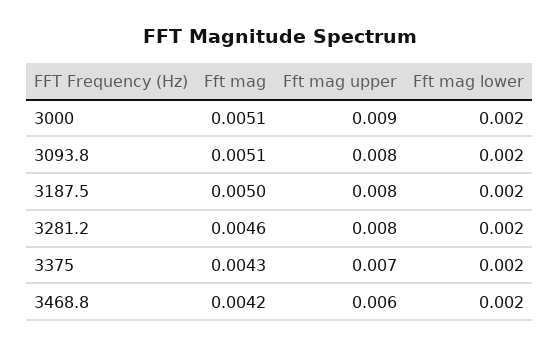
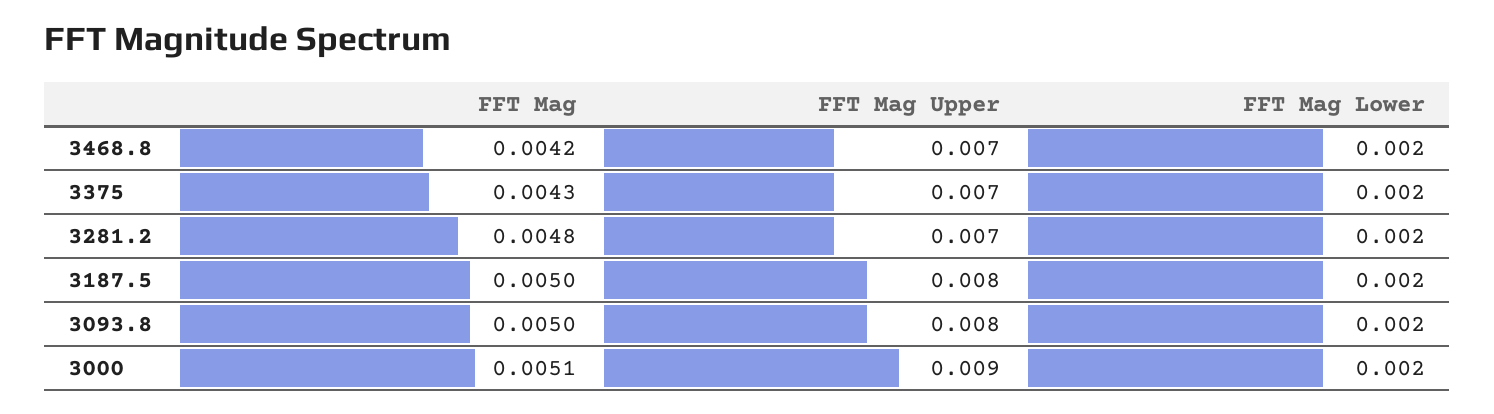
Fft mag, 3093.8: 0.0051 -> 0.005
Fft mag, 3281.2: 0.0046 -> 0.0048
Fft mag upper, 3281.2: 0.008 -> 0.007
Fft mag upper, 3468.8: 0.006 -> 0.007

